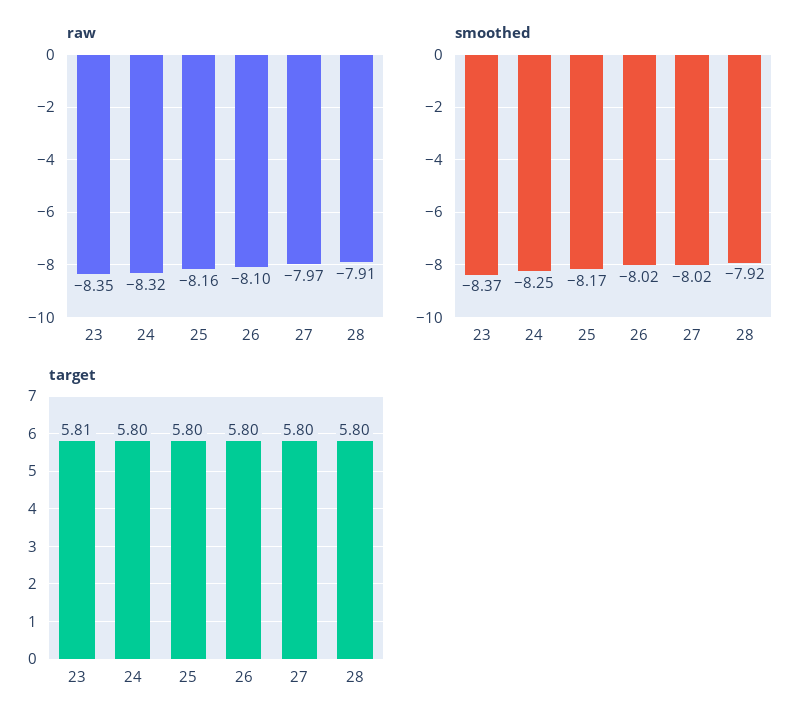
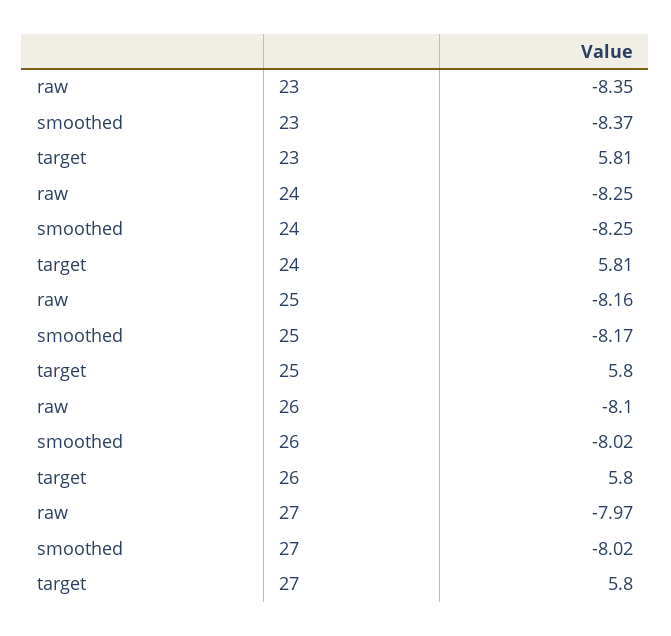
raw, 24: -8.32 -> -8.25
raw, 28: -7.91 -> none
smoothed, 28: -7.92 -> none
target, 24: 5.8 -> 5.81
target, 28: 5.8 -> none

